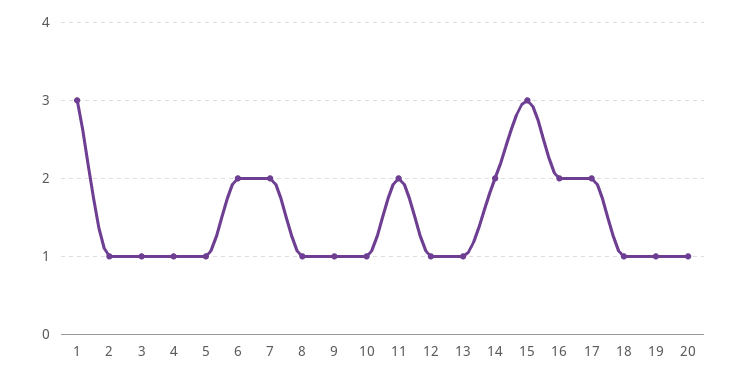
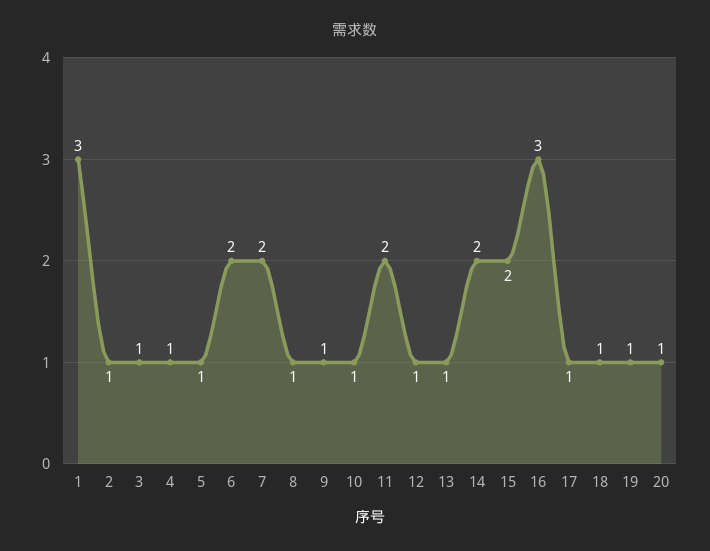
15: 3 -> 2
16: 2 -> 3
17: 2 -> 1

